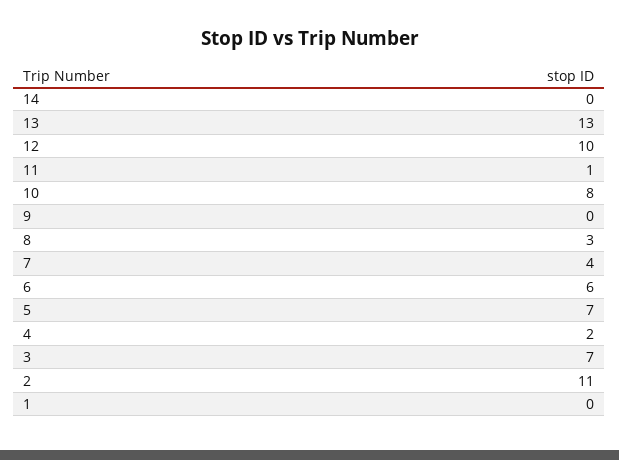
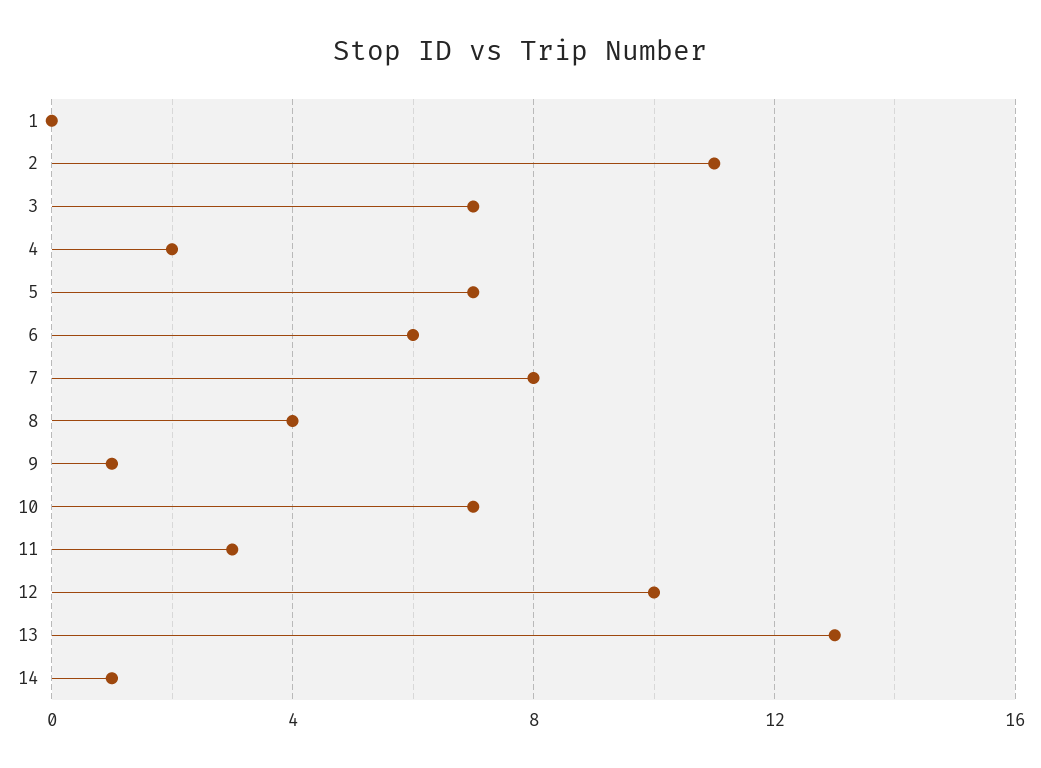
14: 0 -> 1
11: 1 -> 3
10: 8 -> 7
9: 0 -> 1
8: 3 -> 4
7: 4 -> 8

